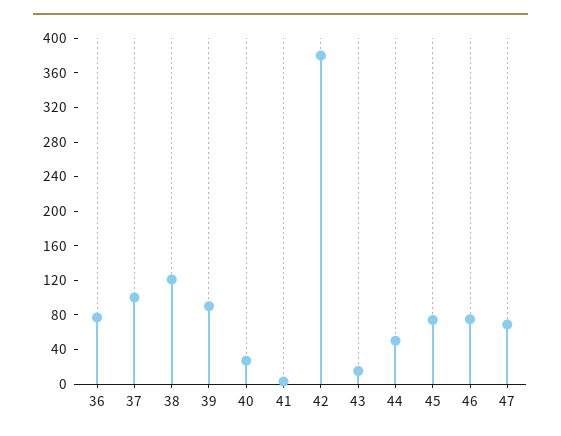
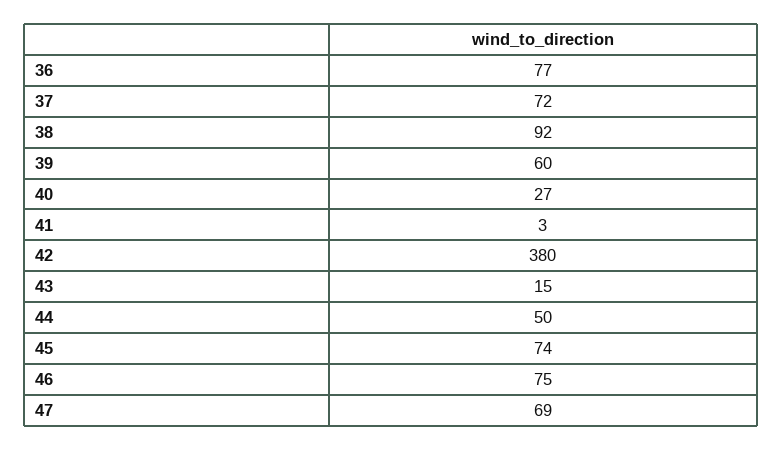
37: 100 -> 72
38: 120 -> 92
39: 90 -> 60

